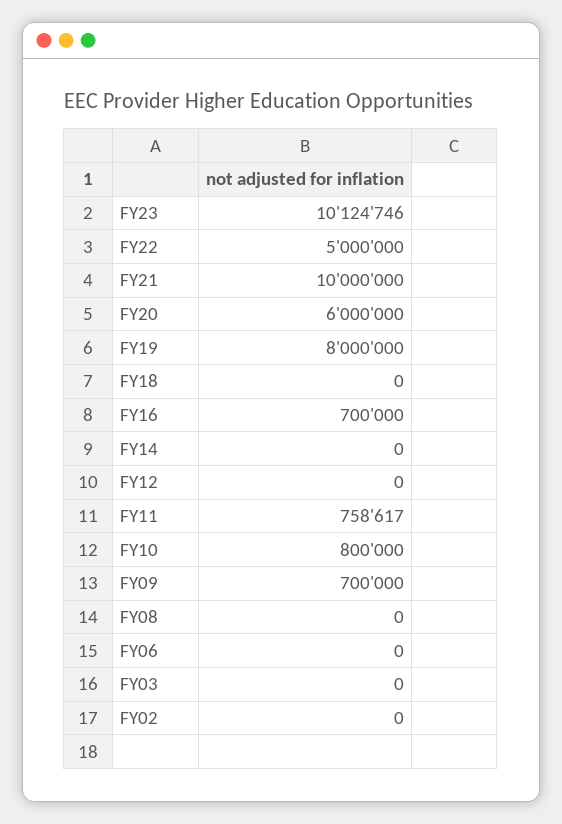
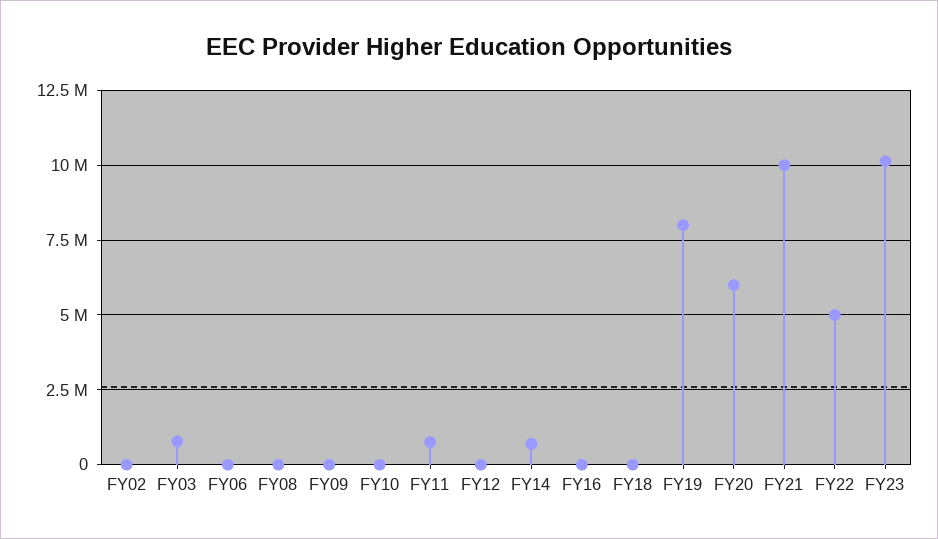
FY16: 700000 -> 0
FY14: 0 -> 750000
FY10: 800000 -> 0
FY09: 700000 -> 0
FY03: 0 -> 750000

